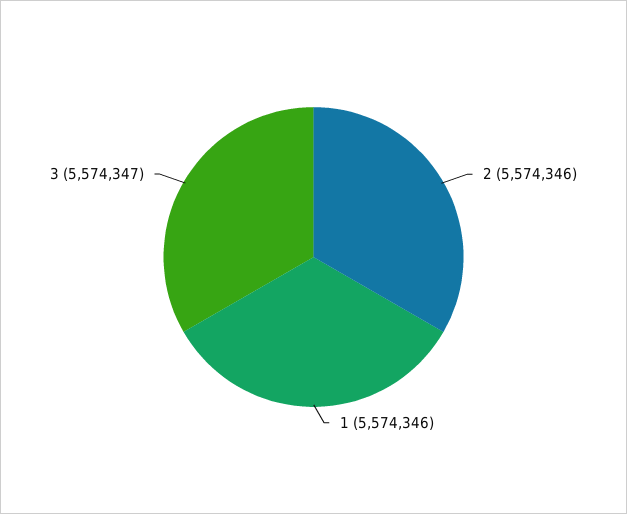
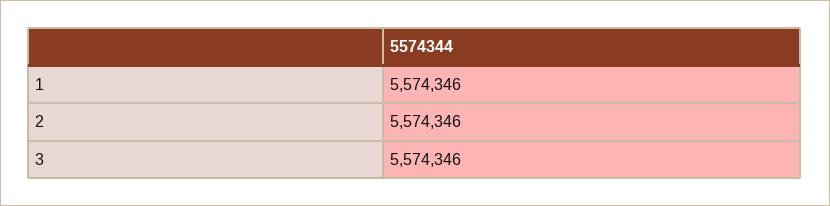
3: 5574347 -> 5574346

